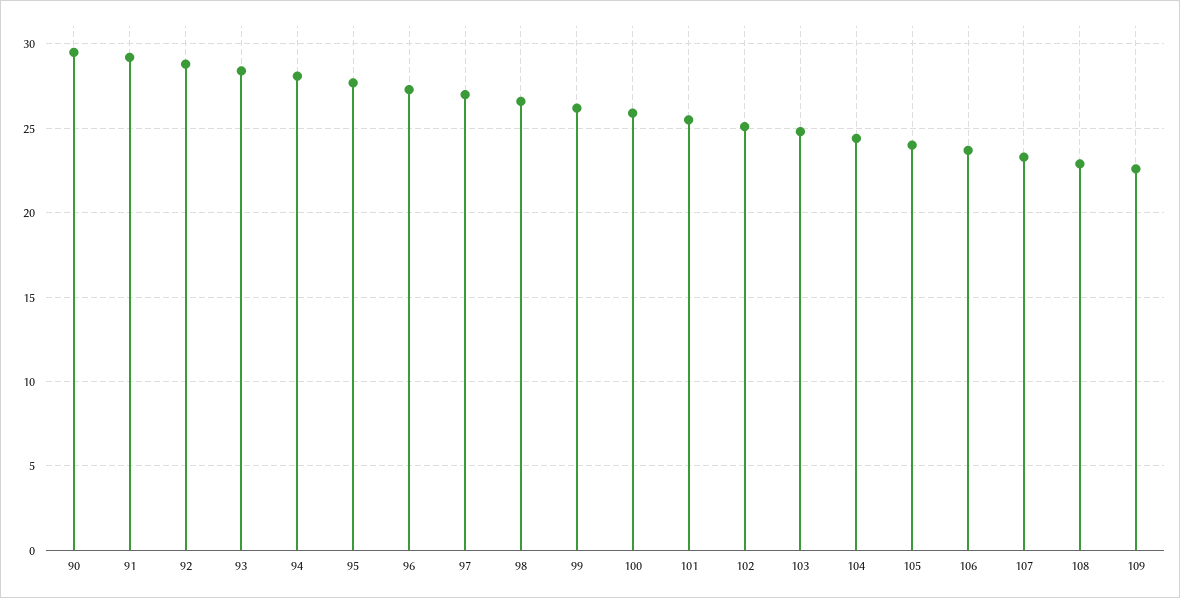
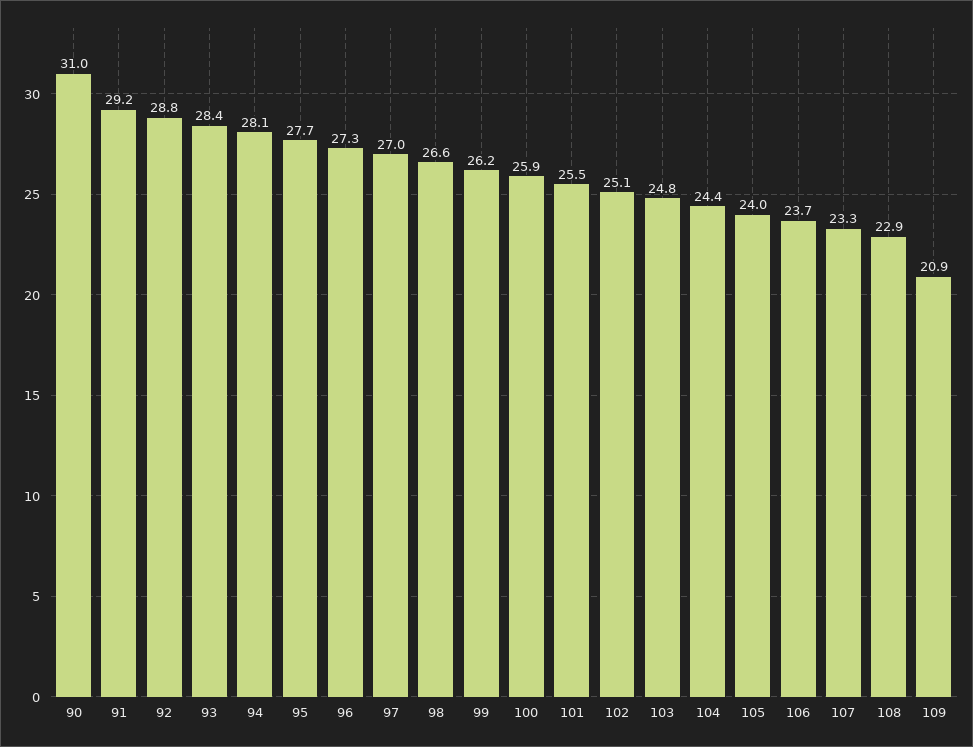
90: 29.5 -> 31
109: 22.5 -> 20.9

